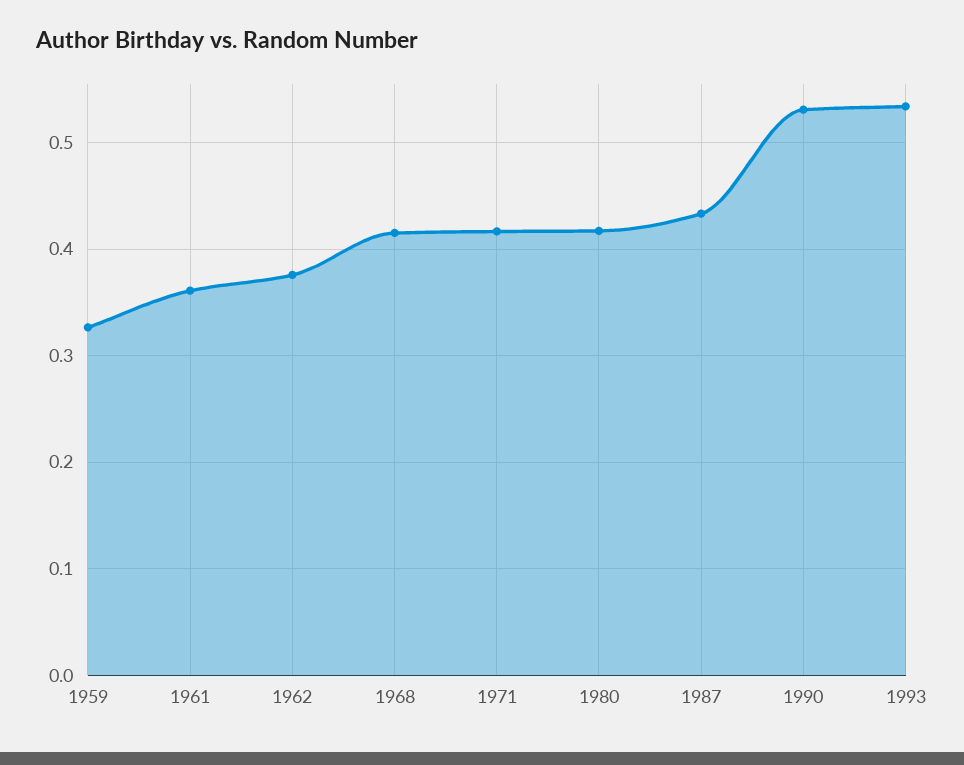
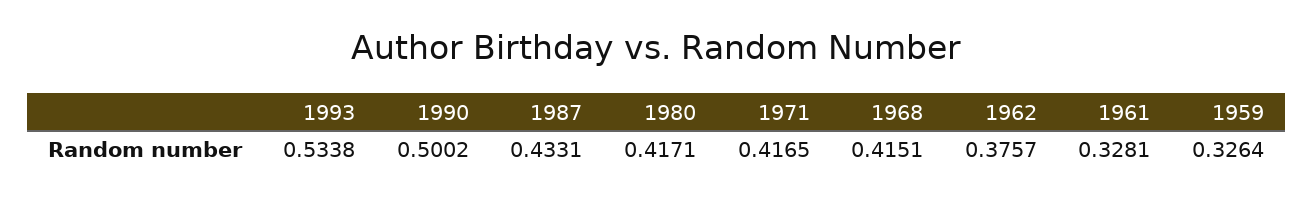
1961: 0.36 -> 0.3281
1990: 0.53 -> 0.5002

